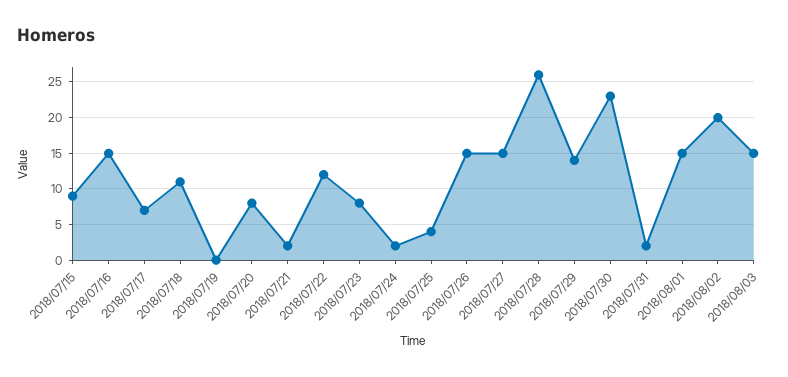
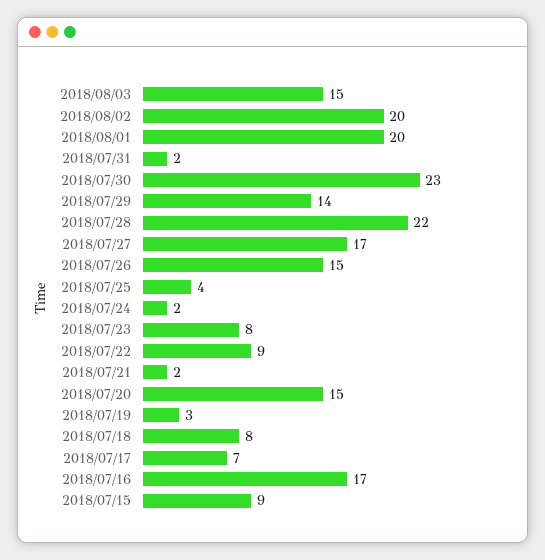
2018/07/16: 15 -> 17
2018/07/18: 11 -> 8
2018/07/19: 0 -> 3
2018/07/20: 8 -> 15
2018/07/22: 12 -> 9
2018/07/27: 15 -> 17
2018/07/28: 26 -> 22
2018/08/01: 15 -> 20

